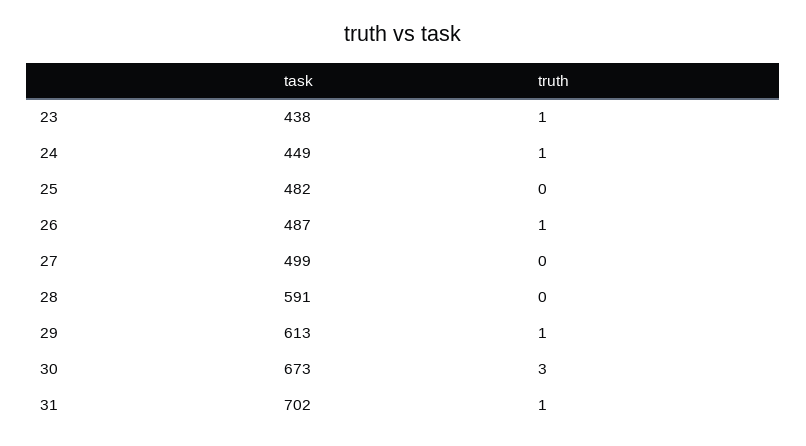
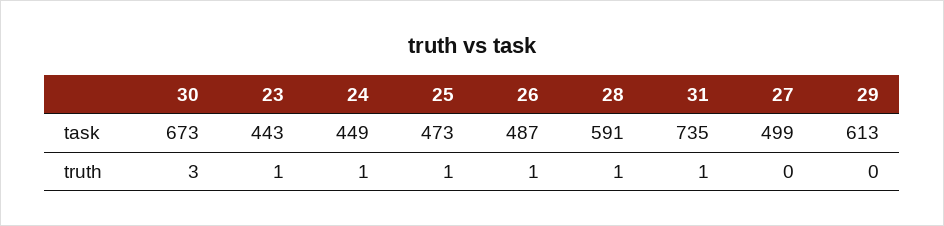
task, 23: 438 -> 443
task, 25: 482 -> 473
truth, 25: 0 -> 1
truth, 28: 0 -> 1
truth, 29: 1 -> 0
task, 31: 702 -> 735

